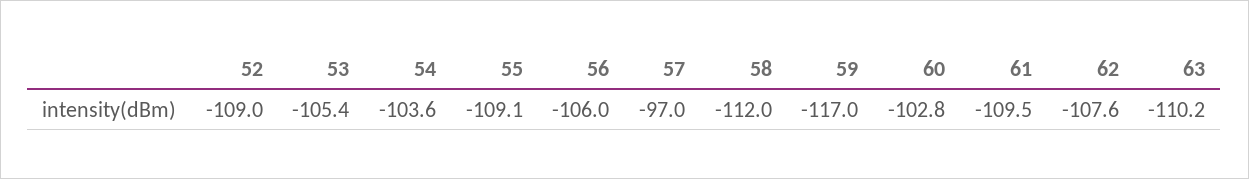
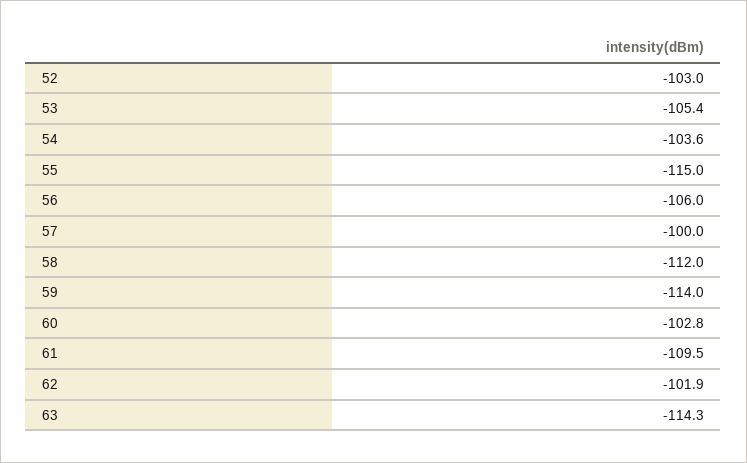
52: -109 -> -103
55: -109.1 -> -115
57: -97 -> -100
59: -117 -> -114
62: -107.6 -> -101.9
63: -110.2 -> -114.3

